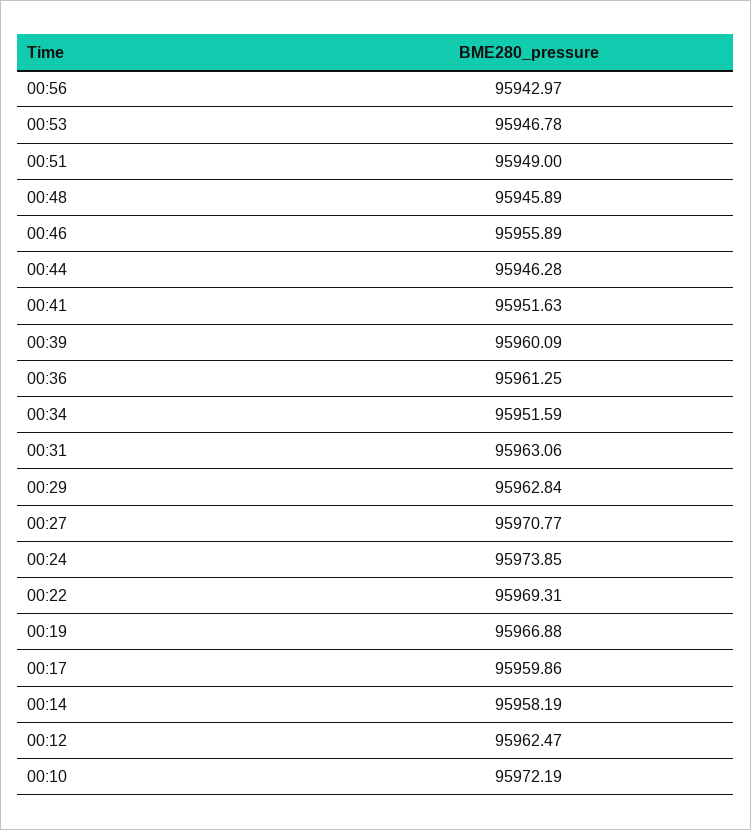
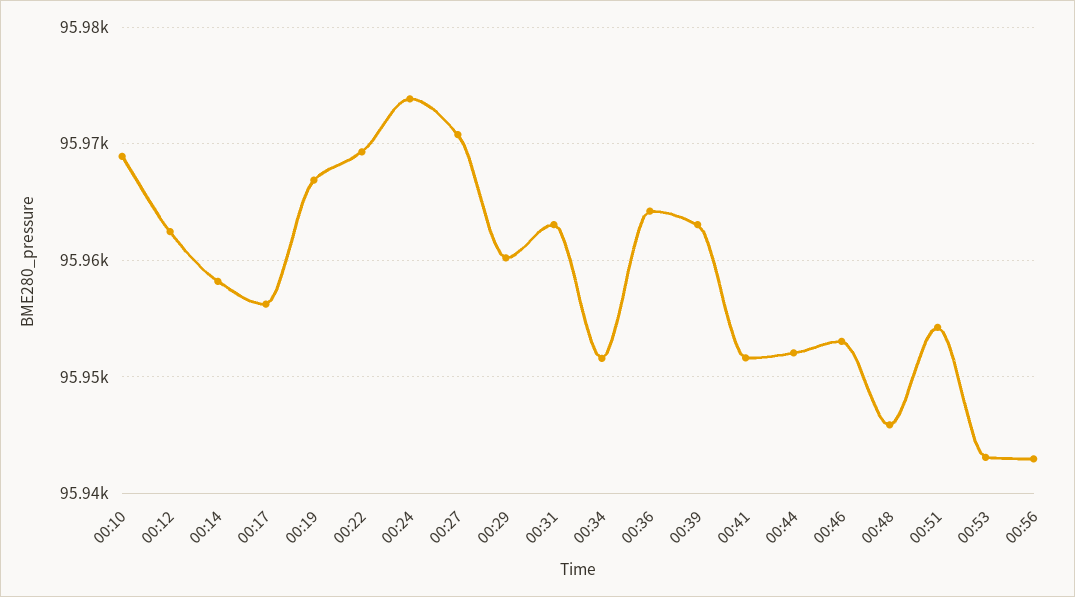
00:53: 95946.78 -> 95943
00:51: 95949 -> 95954
00:46: 95955.89 -> 95953
00:44: 95946.28 -> 95952
00:39: 95960.09 -> 95963
00:36: 95961.25 -> 95964
00:29: 95962.84 -> 95960
00:17: 95959.86 -> 95956
00:10: 95972.19 -> 95969

